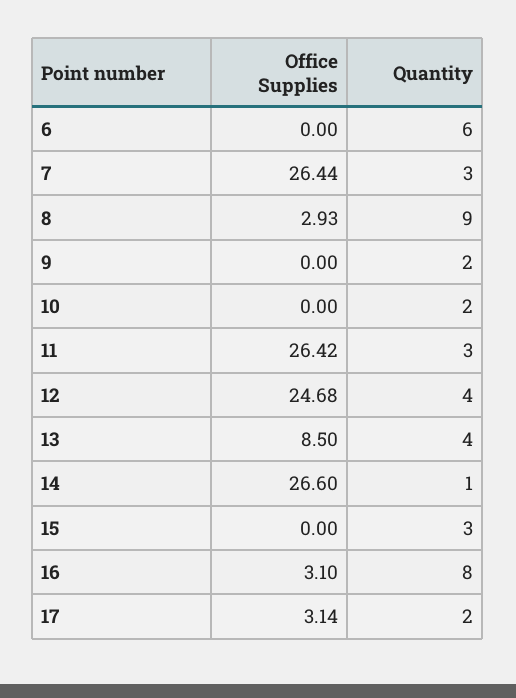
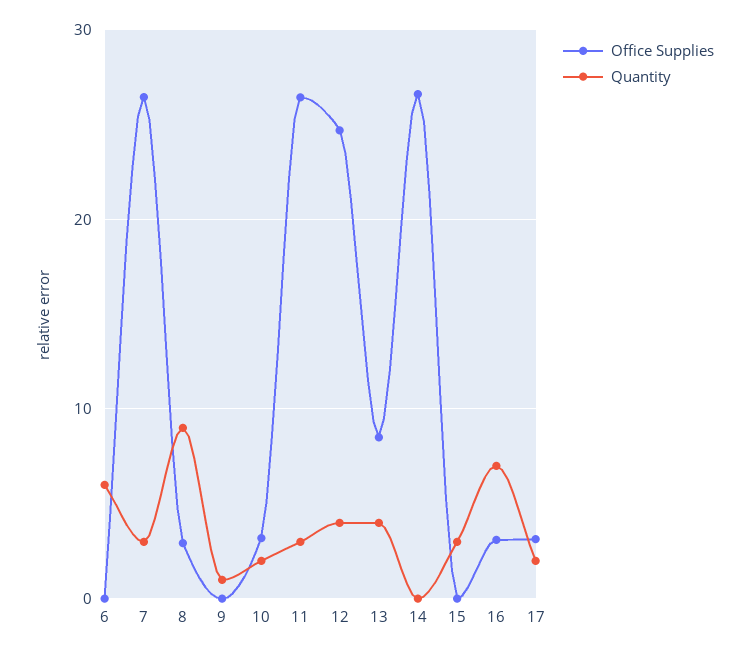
Quantity, 9: 2 -> 1
Office Supplies, 10: 0 -> 3
Quantity, 14: 1 -> 0
Quantity, 16: 8 -> 7

